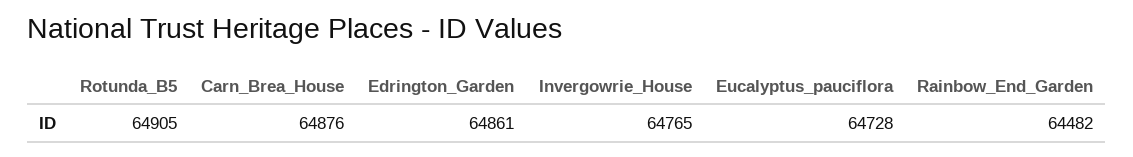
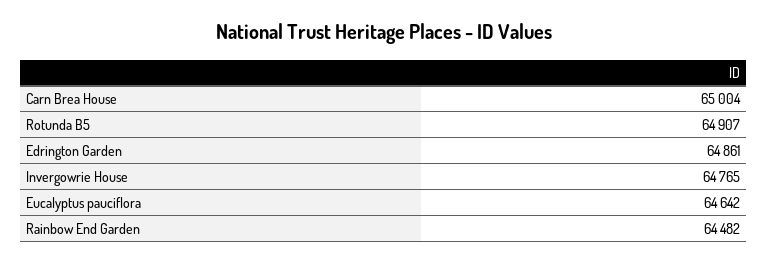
Rotunda_B5: 64905 -> 64907
Carn_Brea_House: 64876 -> 65004
Eucalyptus_pauciflora: 64728 -> 64642

